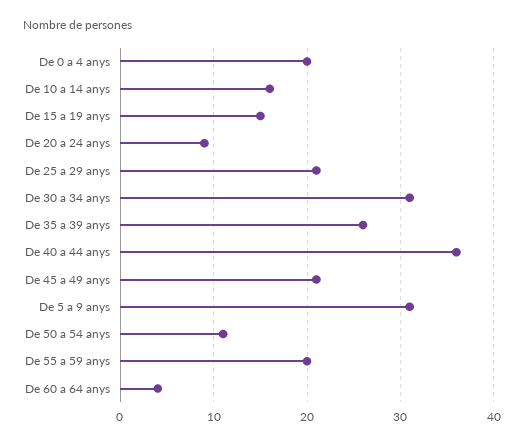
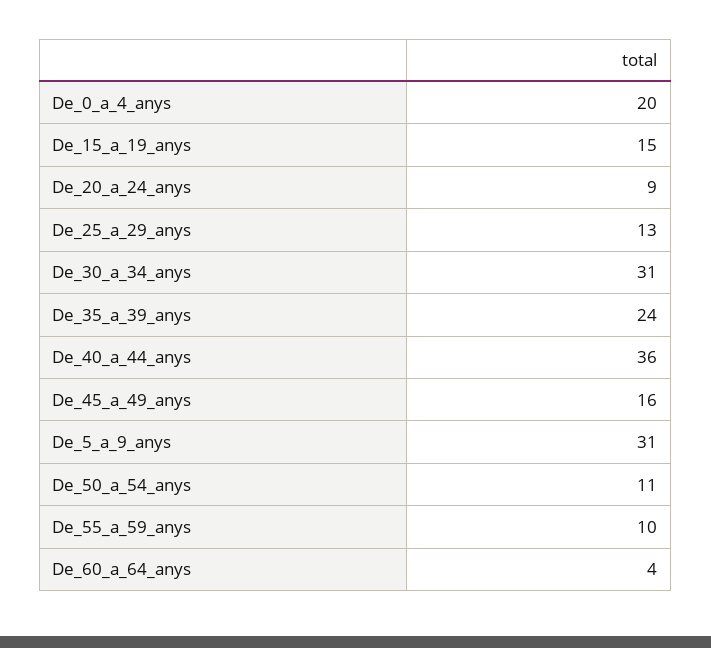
De 10 a 14 anys: 16 -> none
De 25 a 29 anys: 21 -> 13
De 35 a 39 anys: 26 -> 24
De 45 a 49 anys: 21 -> 16
De 55 a 59 anys: 20 -> 10

